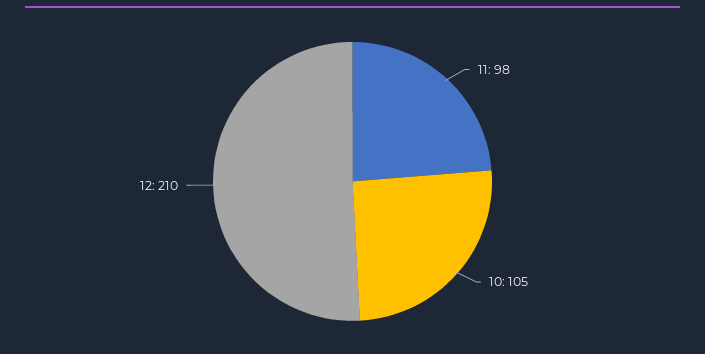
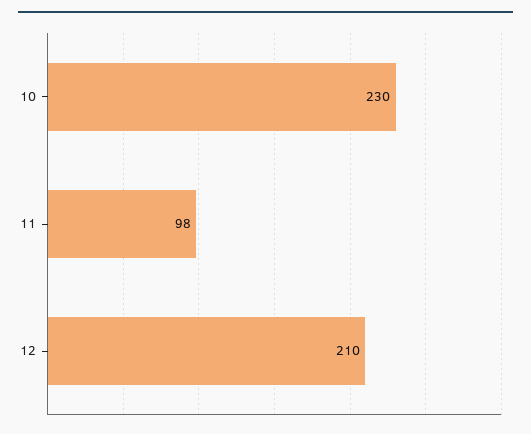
10: 105 -> 230

